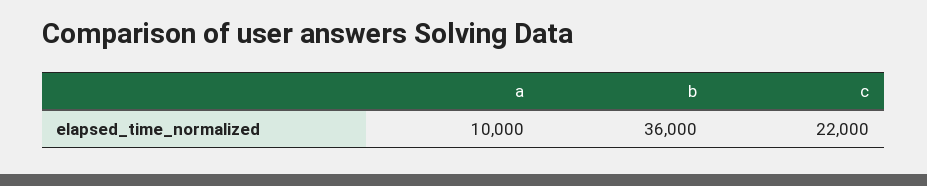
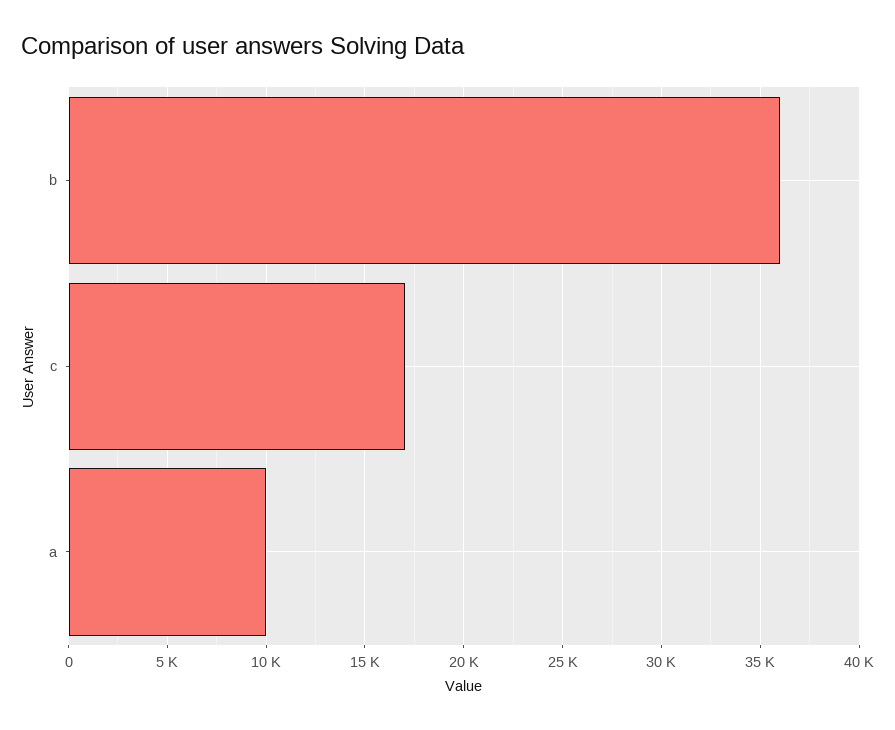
c: 22000 -> 17000

